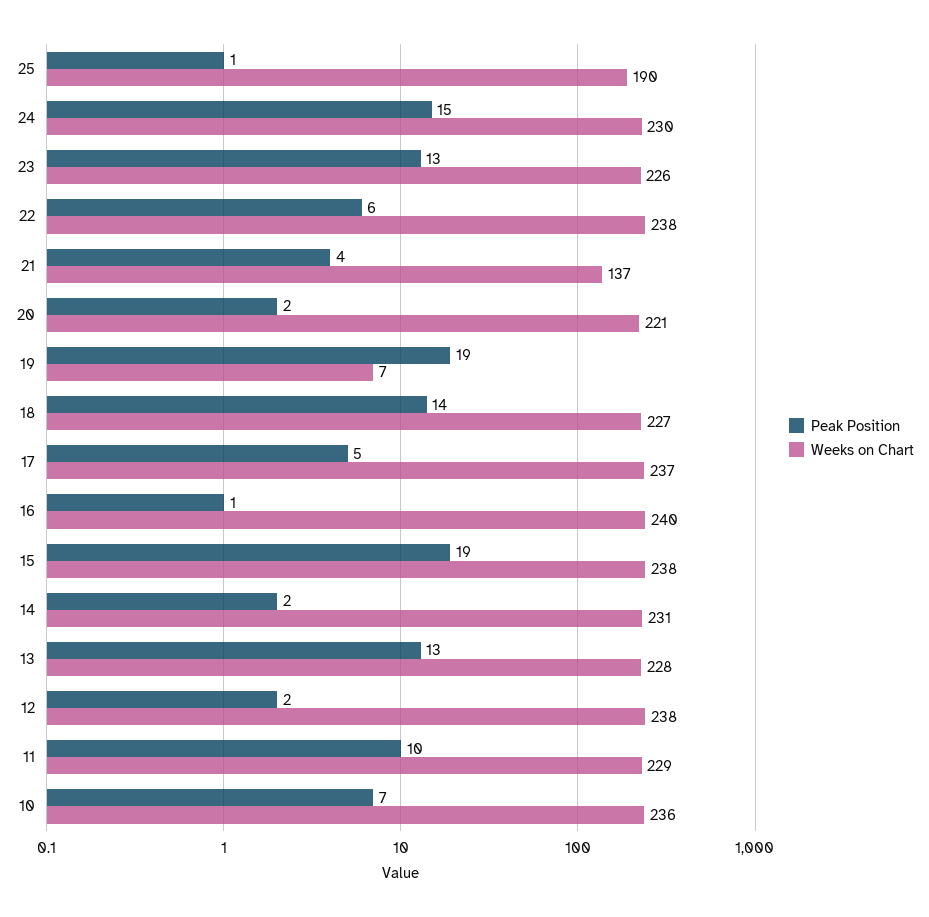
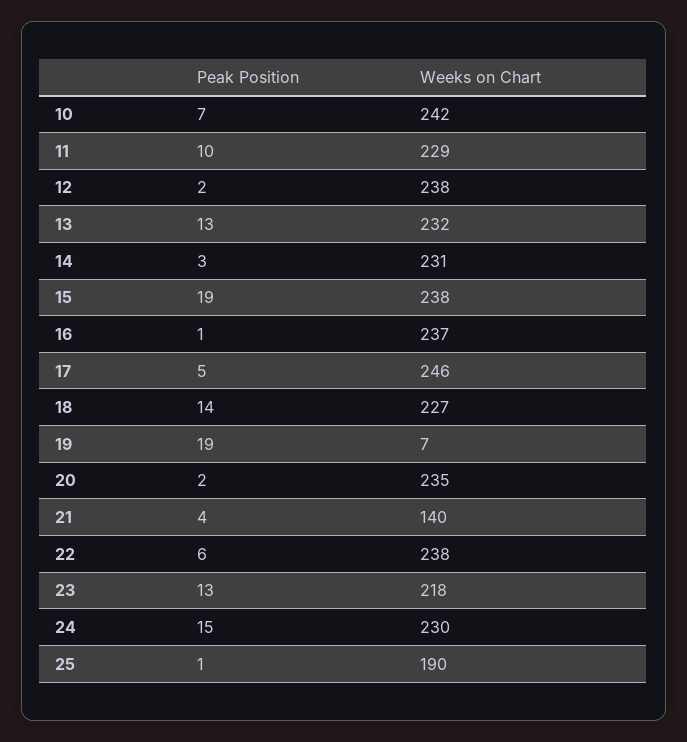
Weeks on Chart, 23: 226 -> 218
Weeks on Chart, 21: 137 -> 140
Weeks on Chart, 20: 221 -> 235
Weeks on Chart, 17: 237 -> 246
Weeks on Chart, 16: 240 -> 237
Peak Position, 14: 2 -> 3
Weeks on Chart, 13: 228 -> 232
Weeks on Chart, 10: 236 -> 242

